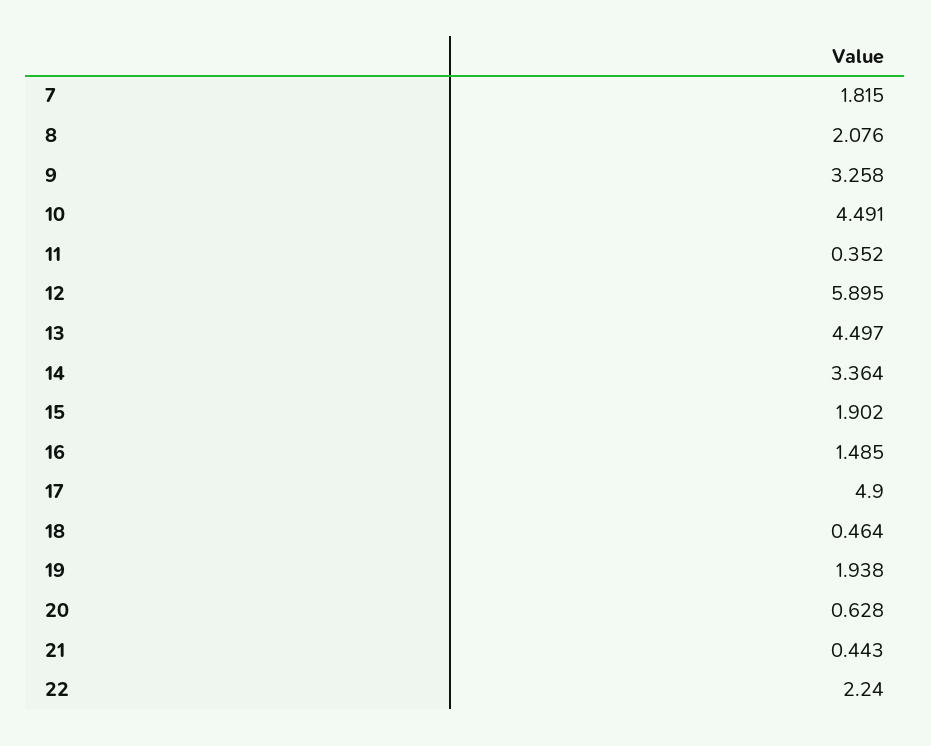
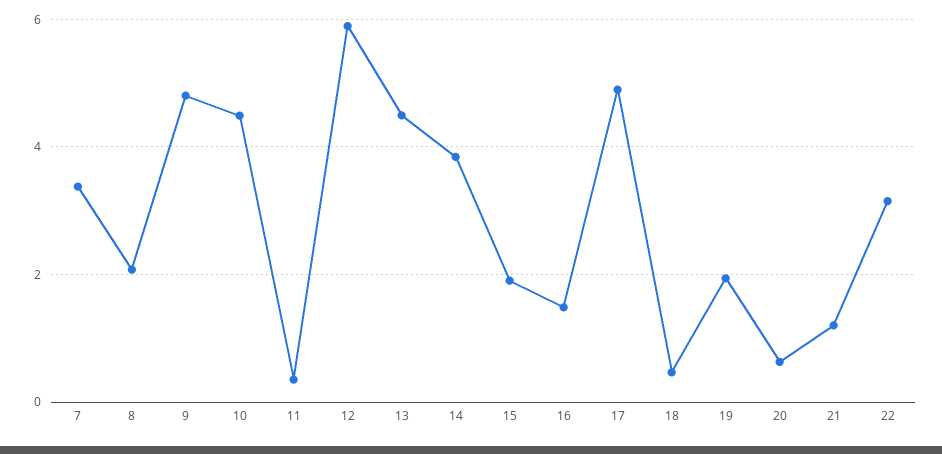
7: 1.815 -> 3.4
9: 3.258 -> 4.8
14: 3.364 -> 3.8
21: 0.443 -> 1.2
22: 2.24 -> 3.2

